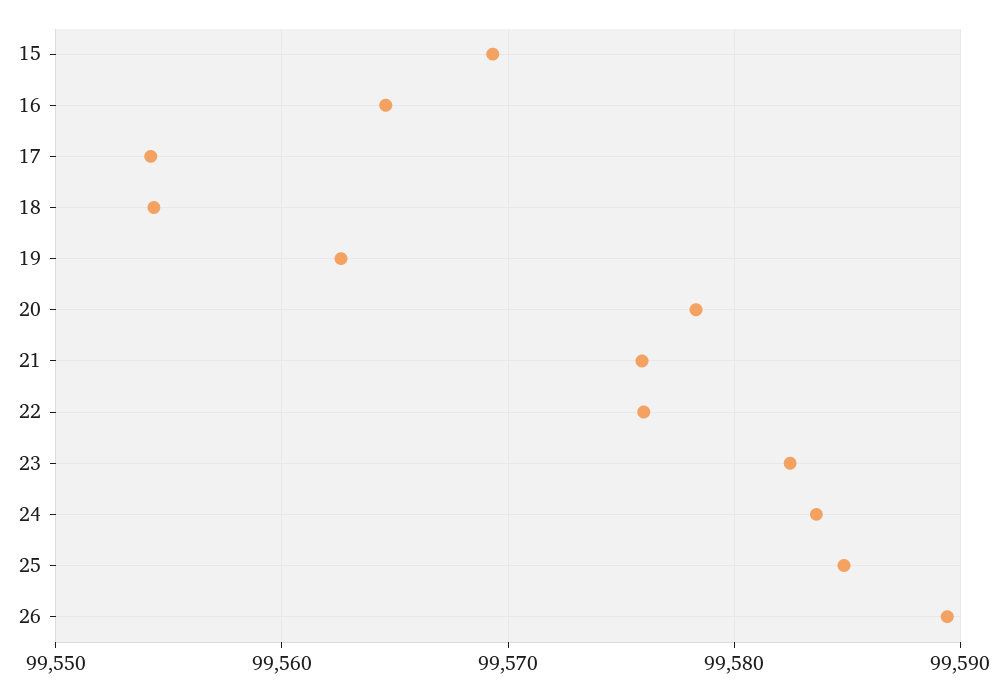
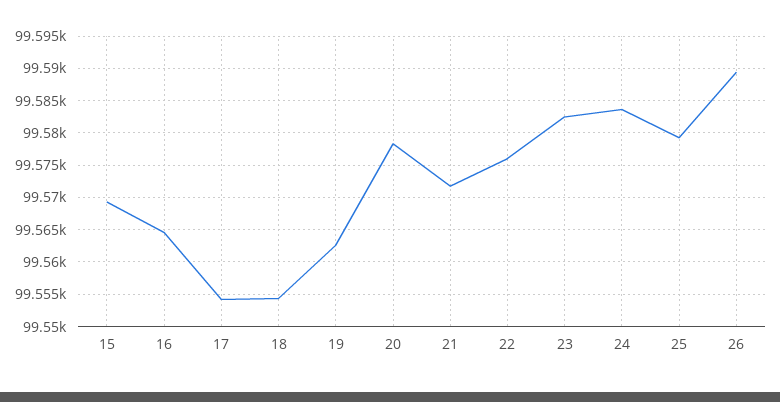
21: 99576 -> 99572
25: 99585 -> 99579

